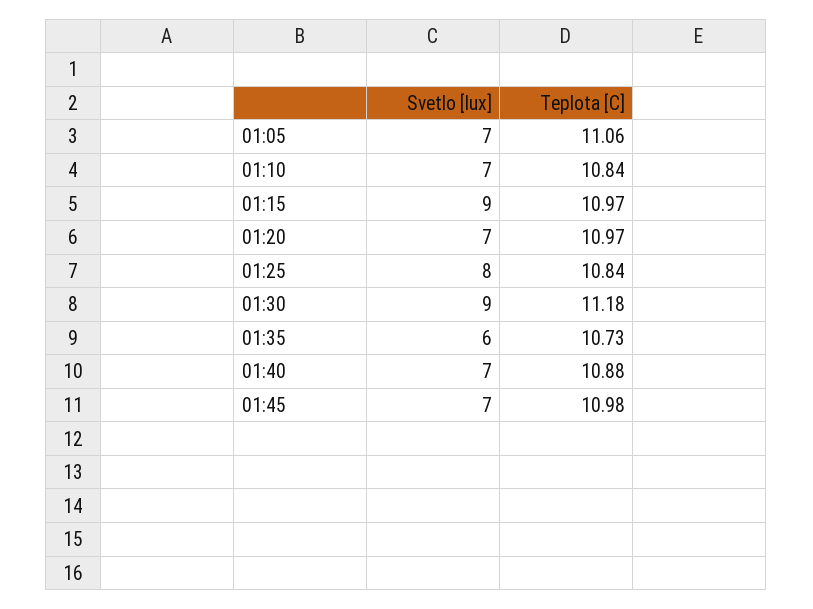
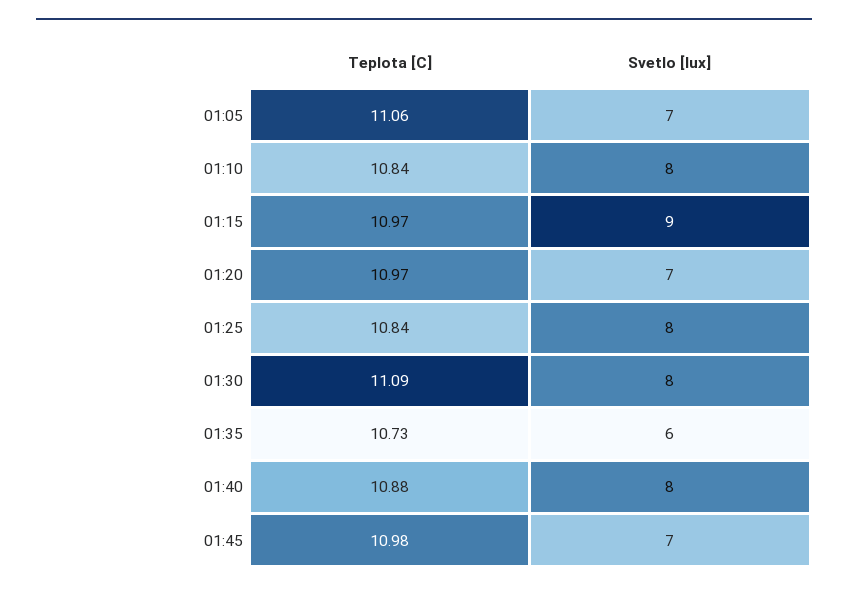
Svetlo [lux], 01:10: 7 -> 8
Svetlo [lux], 01:30: 9 -> 8
Teplota [C], 01:30: 11.18 -> 11.09
Svetlo [lux], 01:40: 7 -> 8

